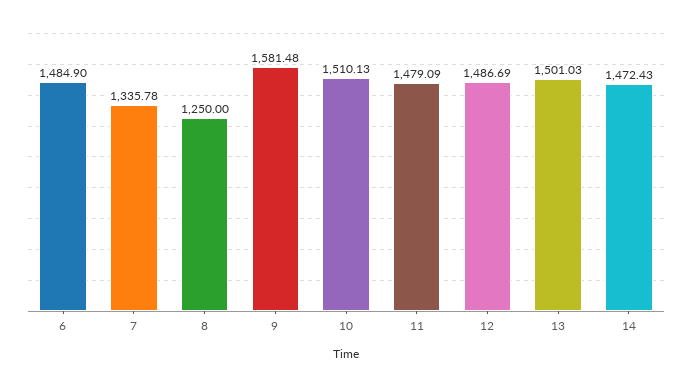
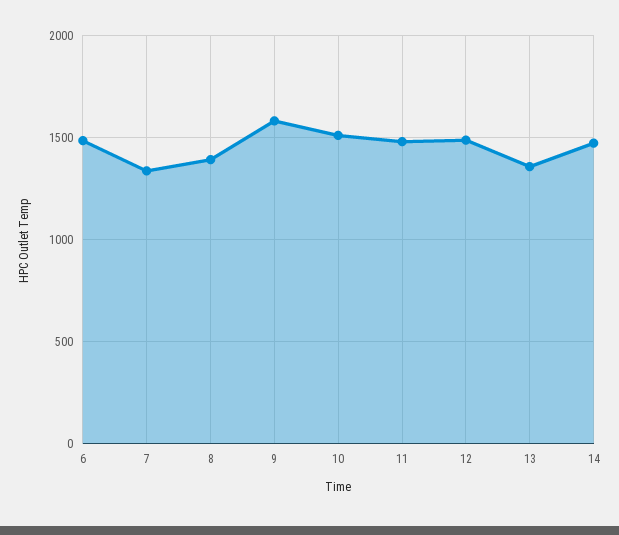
8: 1250 -> 1400
13: 1501.03 -> 1350

